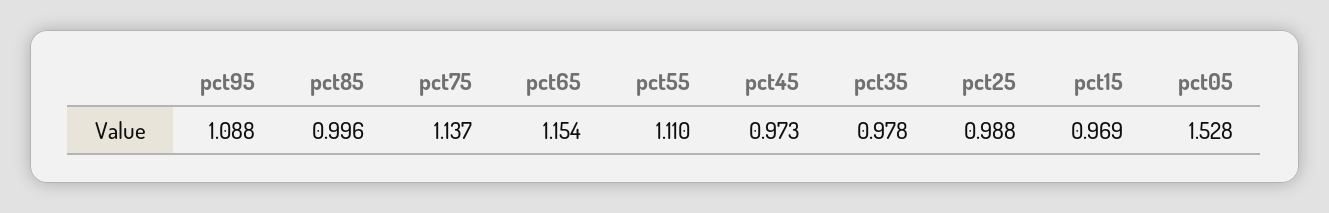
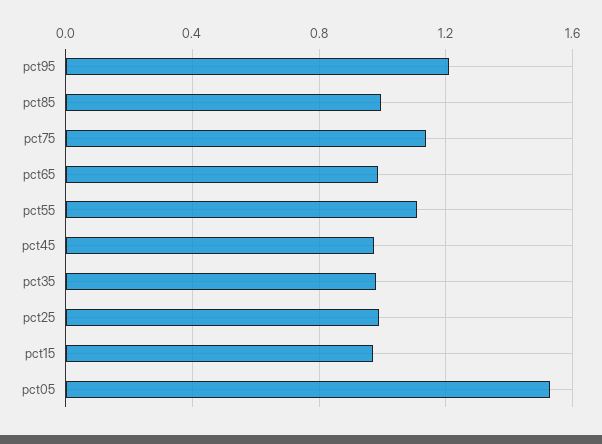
pct95: 1.088 -> 1.2
pct65: 1.154 -> 1

